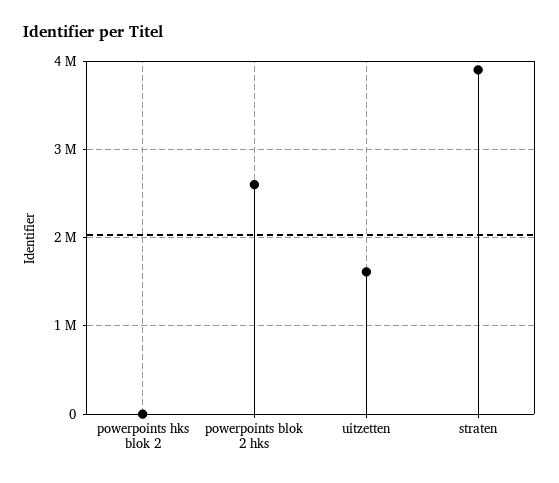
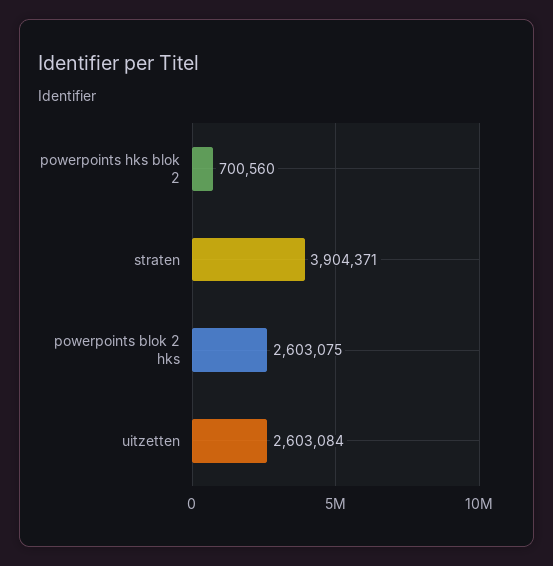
powerpoints hks blok 2: 0 -> 700560
uitzetten: 1600000 -> 2603084

